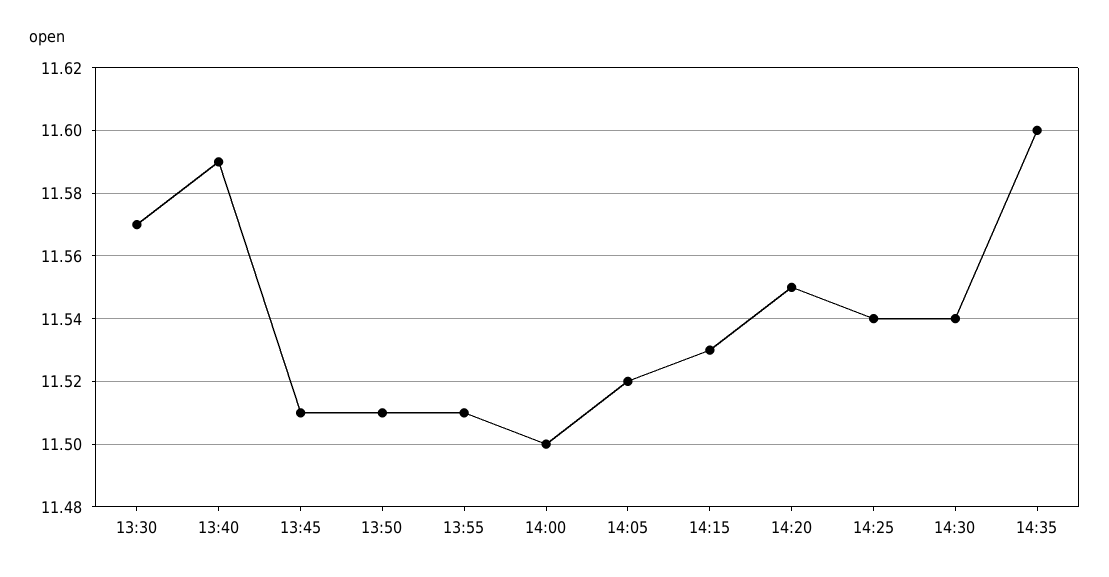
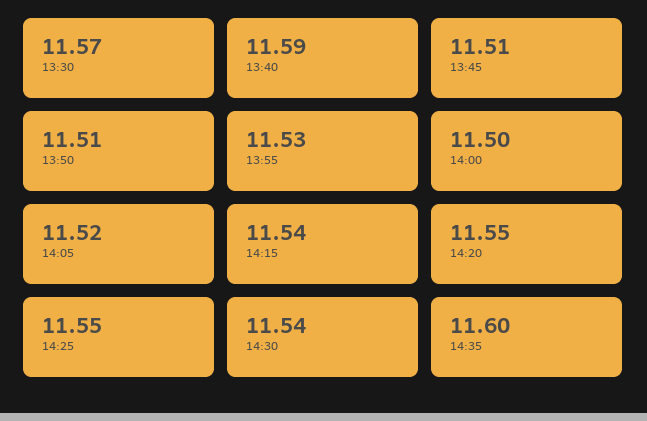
13:55: 11.51 -> 11.53
14:15: 11.53 -> 11.54
14:25: 11.54 -> 11.55

